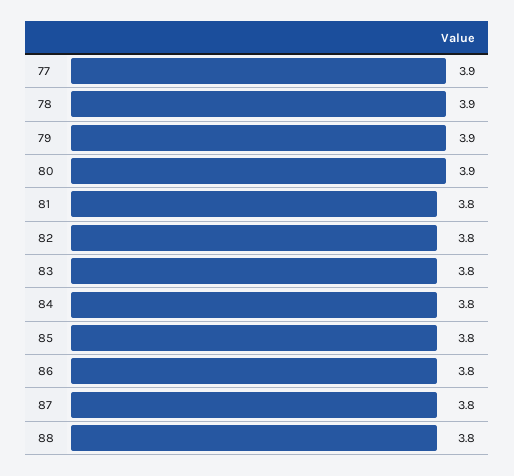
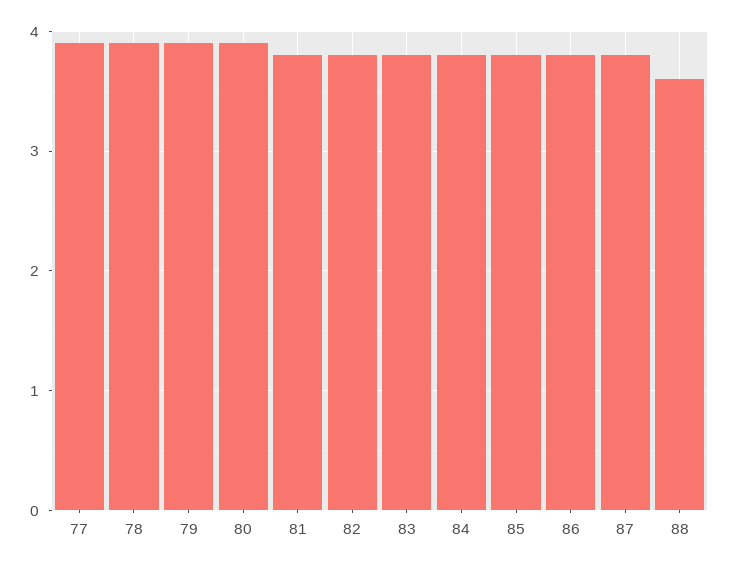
88: 3.8 -> 3.6

